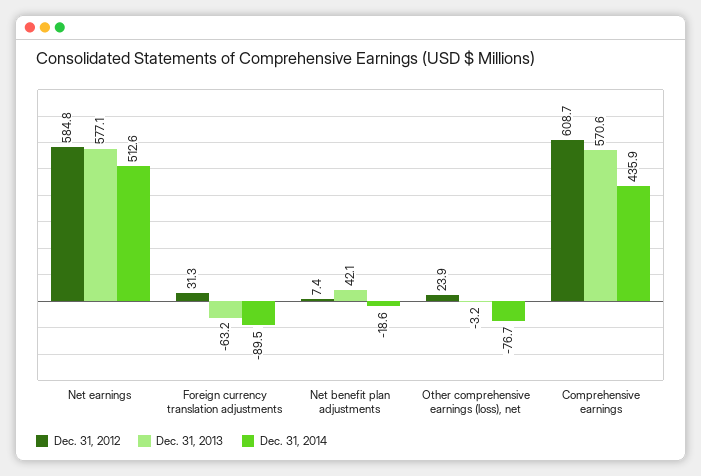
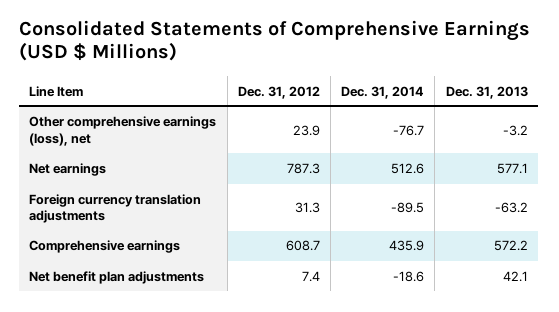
Dec. 31, 2012, Net earnings: 584.8 -> 787.3
Dec. 31, 2013, Comprehensive earnings: 570.6 -> 572.2

